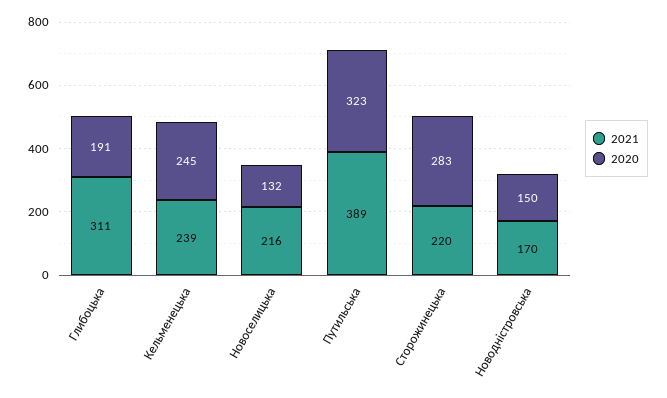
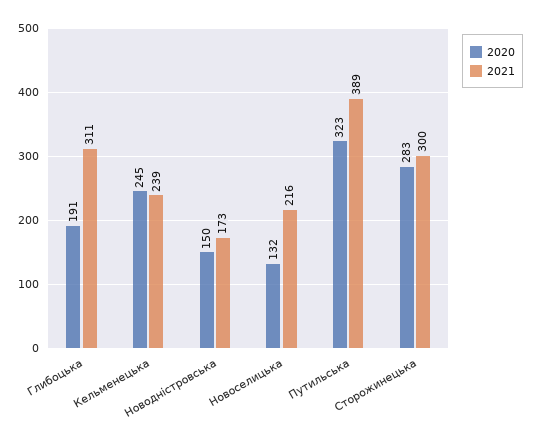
2021, Сторожинецька: 220 -> 300
2021, Новодністровська: 170 -> 173

